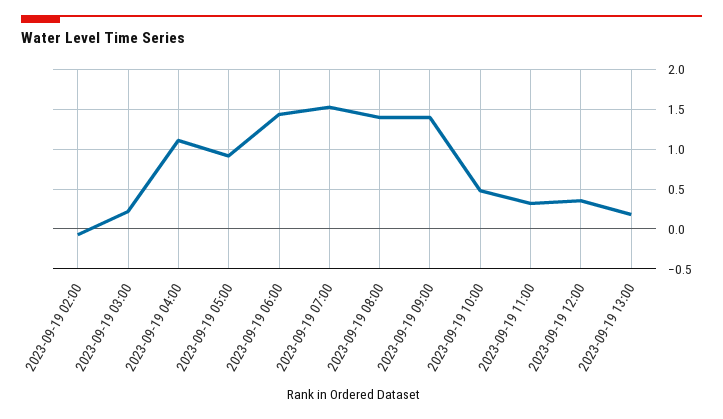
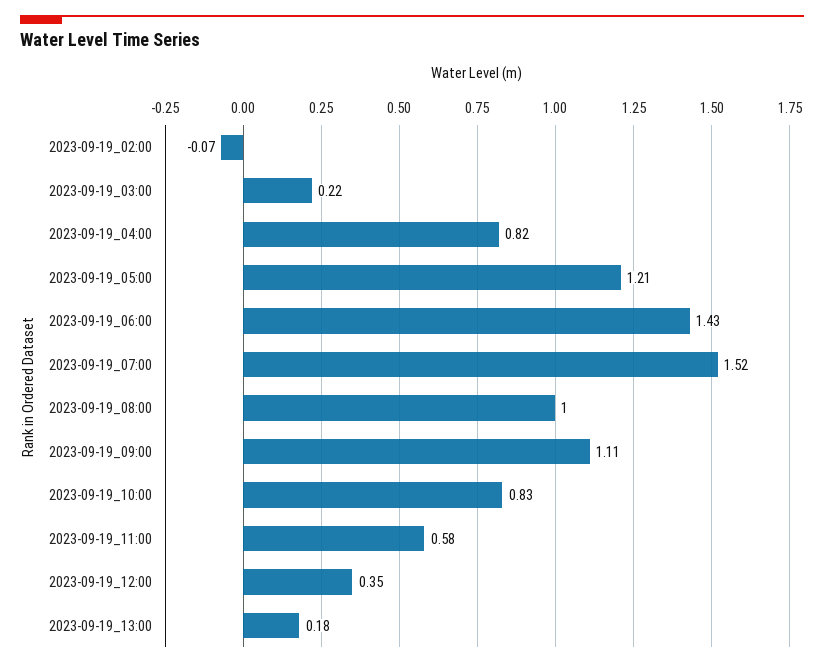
2023-09-19 04:00: 1.1 -> 0.82
2023-09-19 05:00: 0.9 -> 1.21
2023-09-19 08:00: 1.4 -> 1
2023-09-19 09:00: 1.4 -> 1.11
2023-09-19 10:00: 0.5 -> 0.83
2023-09-19 11:00: 0.3 -> 0.58

